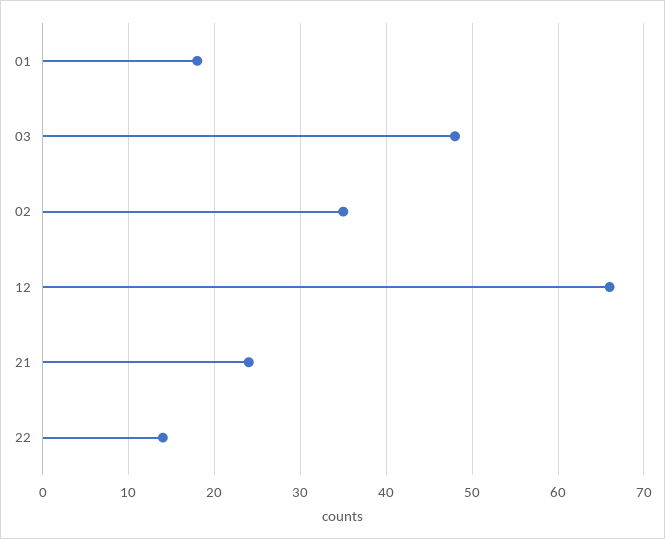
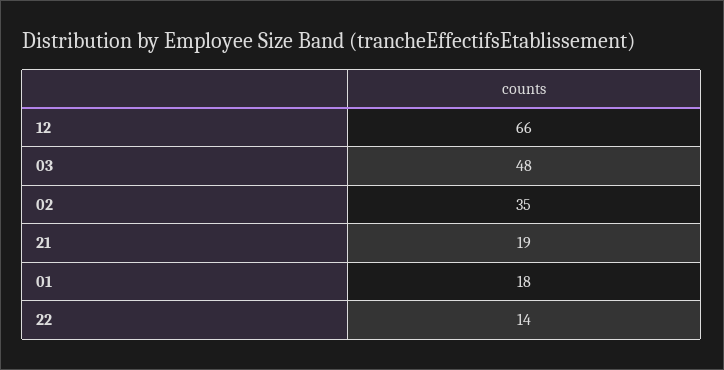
21: 24 -> 19

